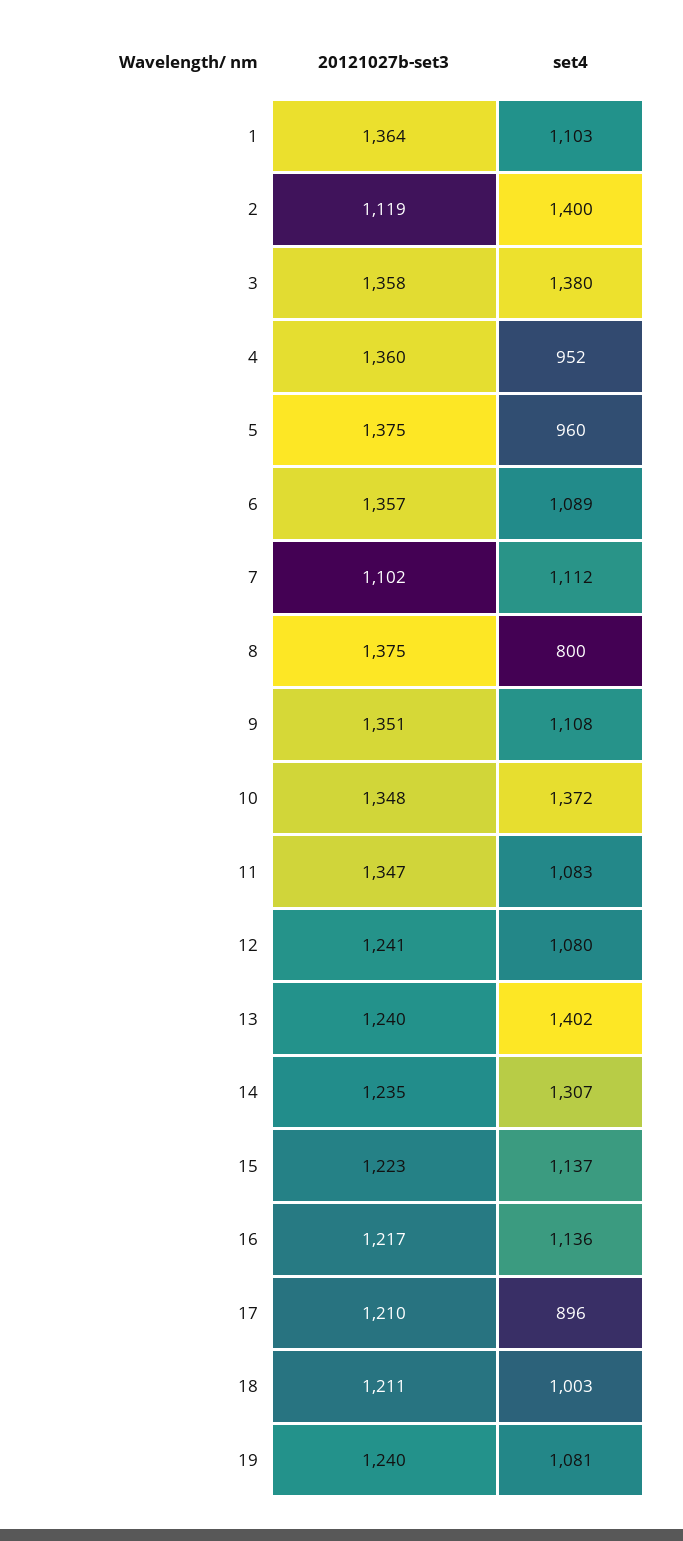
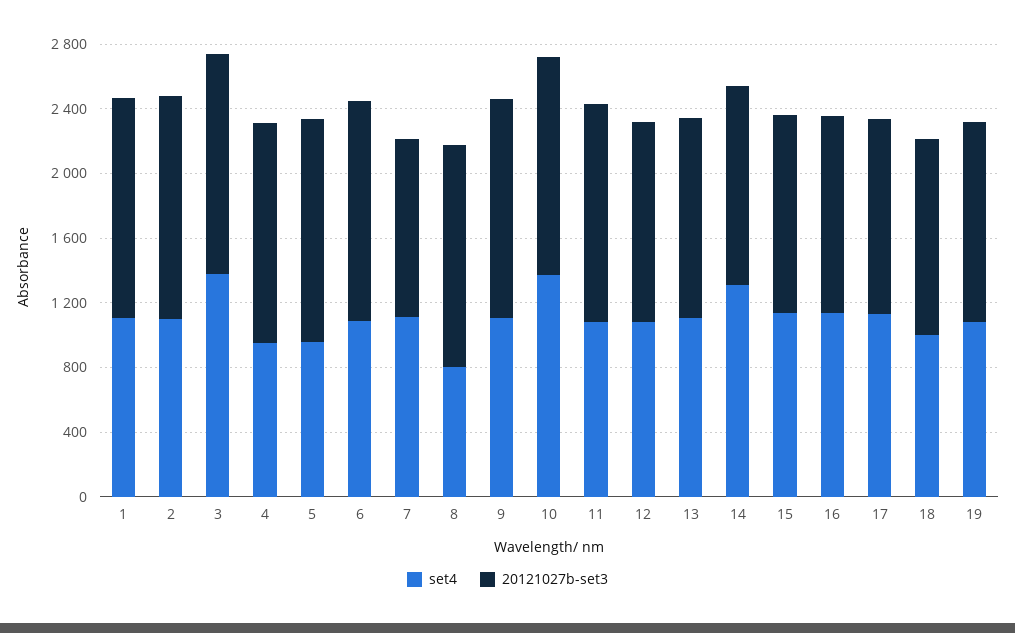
20121027b-set3, 2: 1119 -> 1400
set4, 2: 1400 -> 1100
set4, 13: 1402 -> 1100
set4, 17: 896 -> 1100

